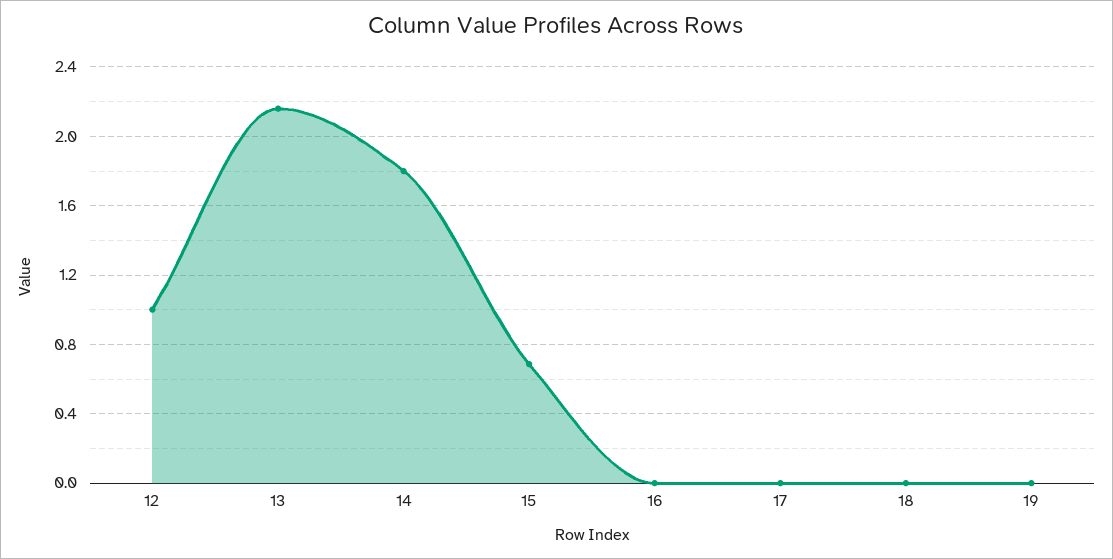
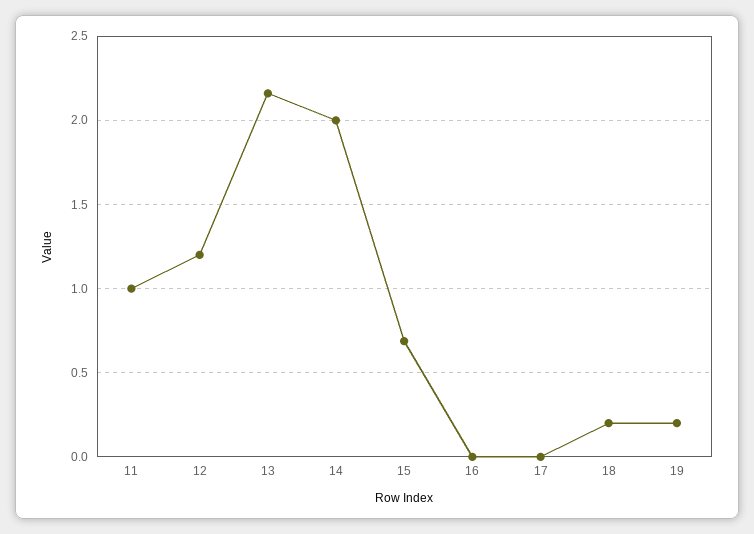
12: 1 -> 1.2
14: 1.8 -> 2
18: 0 -> 0.2
19: 0 -> 0.2
11: none -> 1

